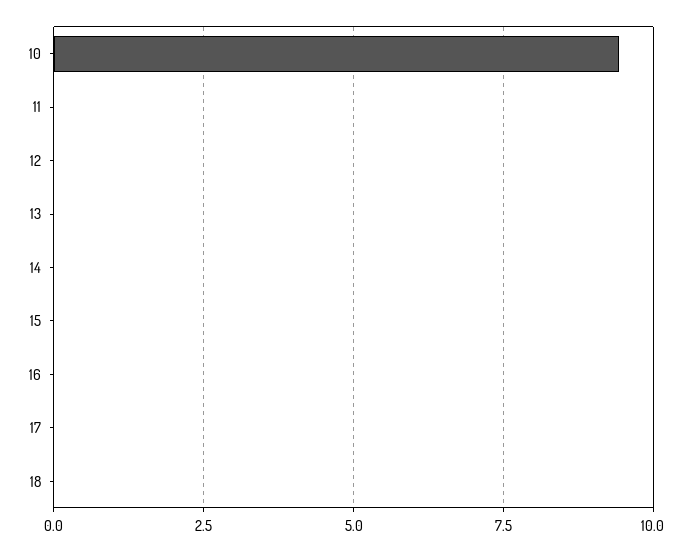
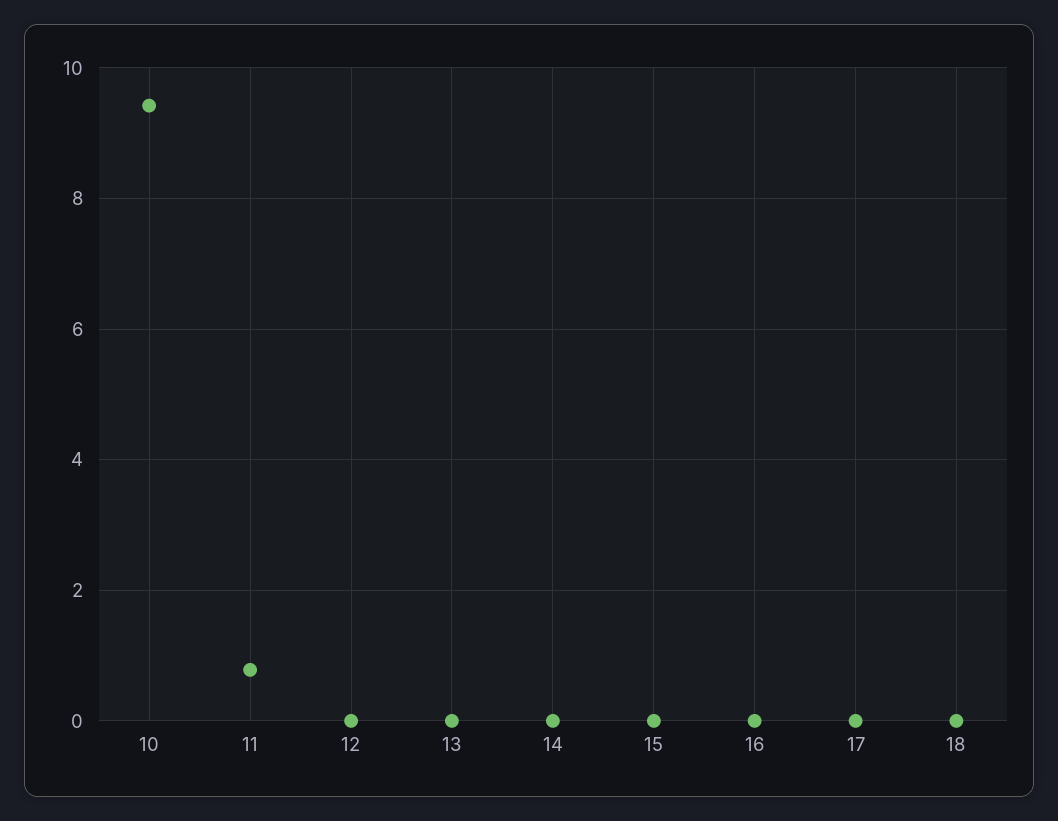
11: 0 -> 0.8

